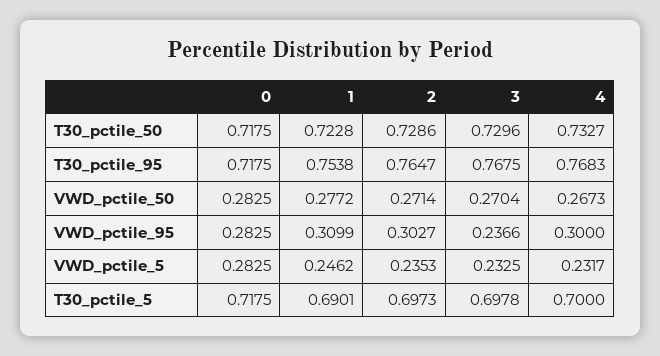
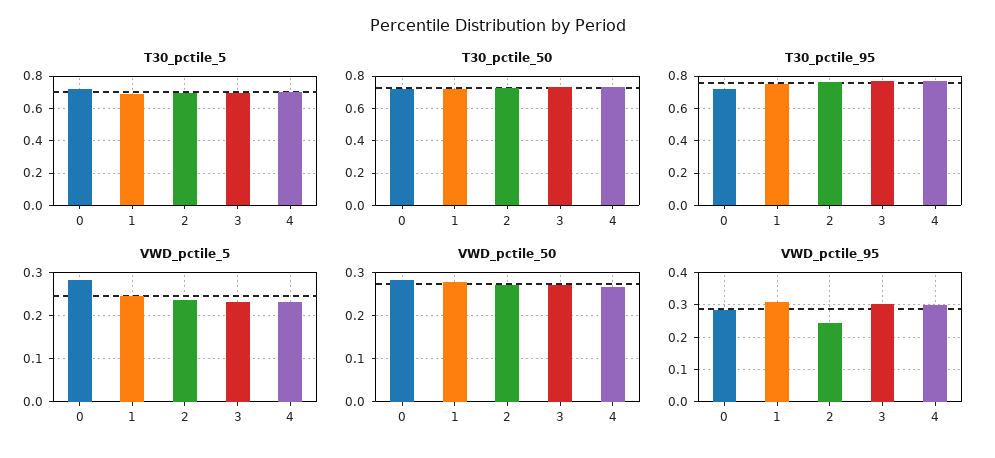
VWD_pctile_95, 2: 0.3027 -> 0.24
VWD_pctile_95, 3: 0.2366 -> 0.3

